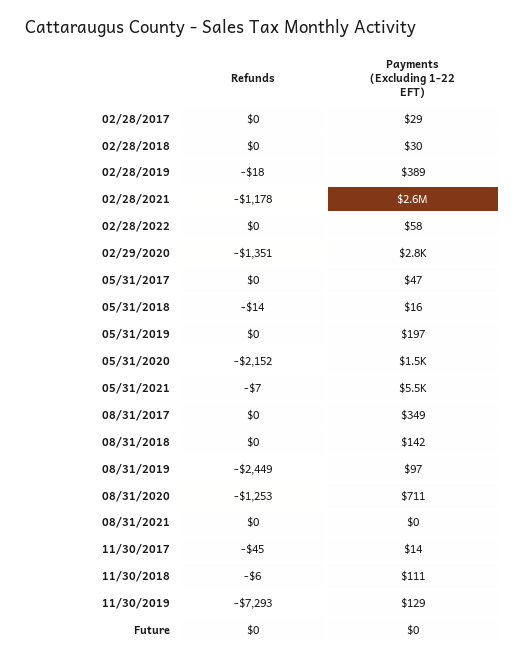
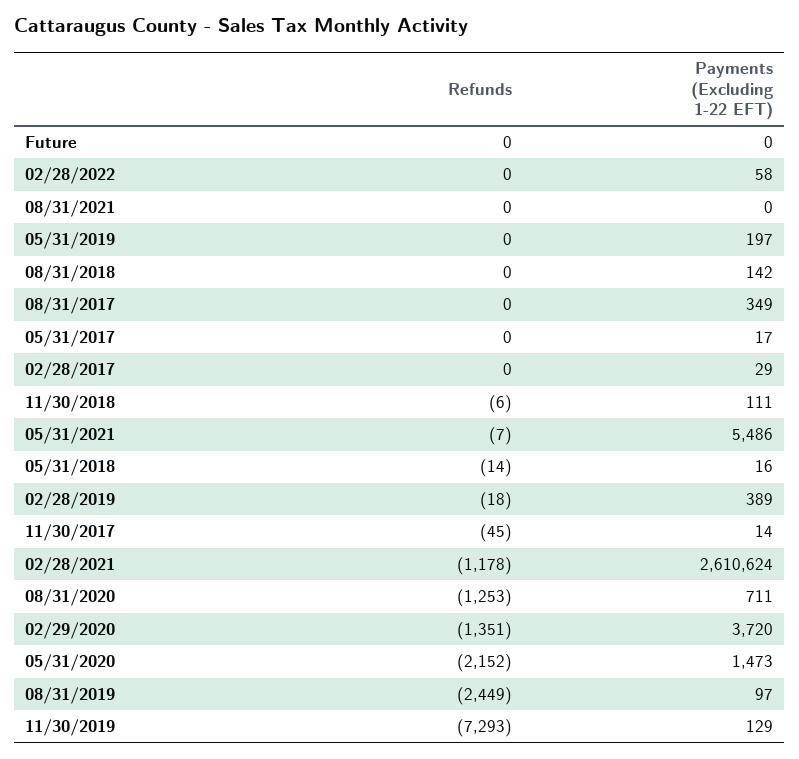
Refunds, 02/28/2018: 0 -> none
Payments (Excluding 1-22 EFT), 02/28/2018: 30 -> none
Payments (Excluding 1-22 EFT), 02/29/2020: 2800 -> 3720
Payments (Excluding 1-22 EFT), 05/31/2017: 47 -> 17

